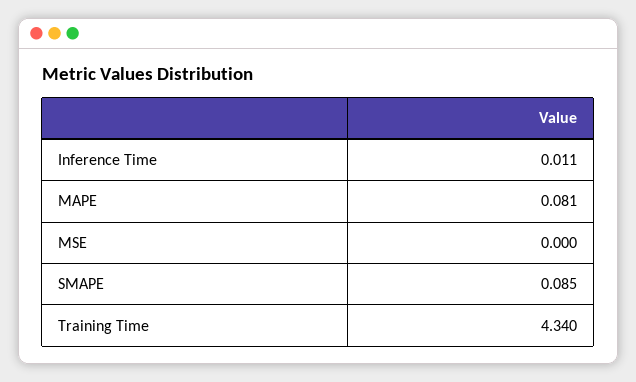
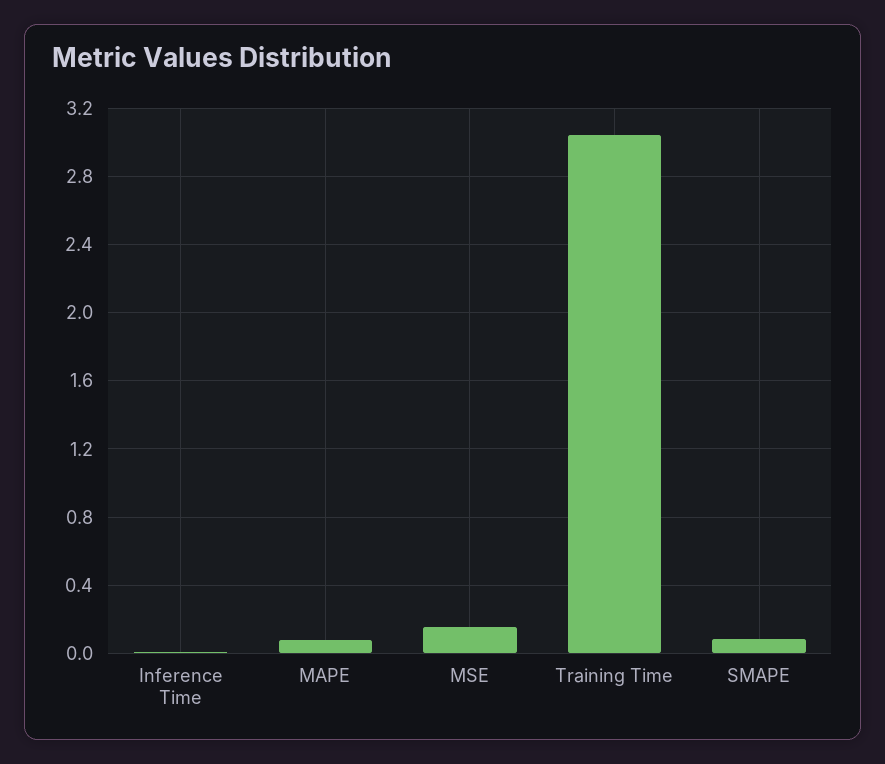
MSE: 0 -> 0.15
Training Time: 4.34 -> 3.05

